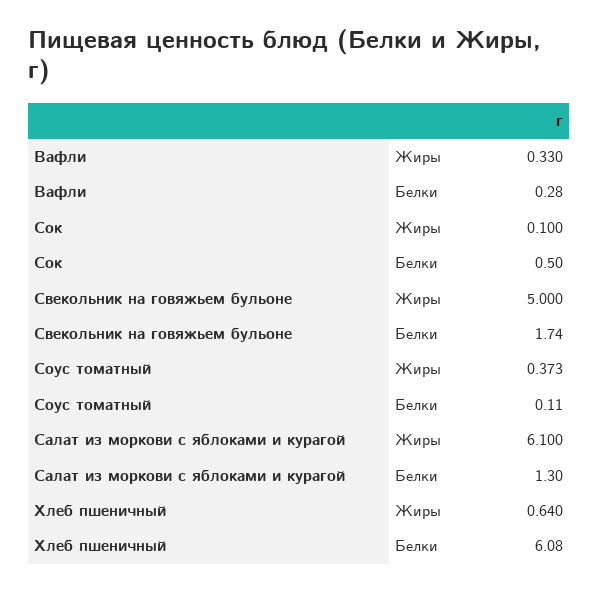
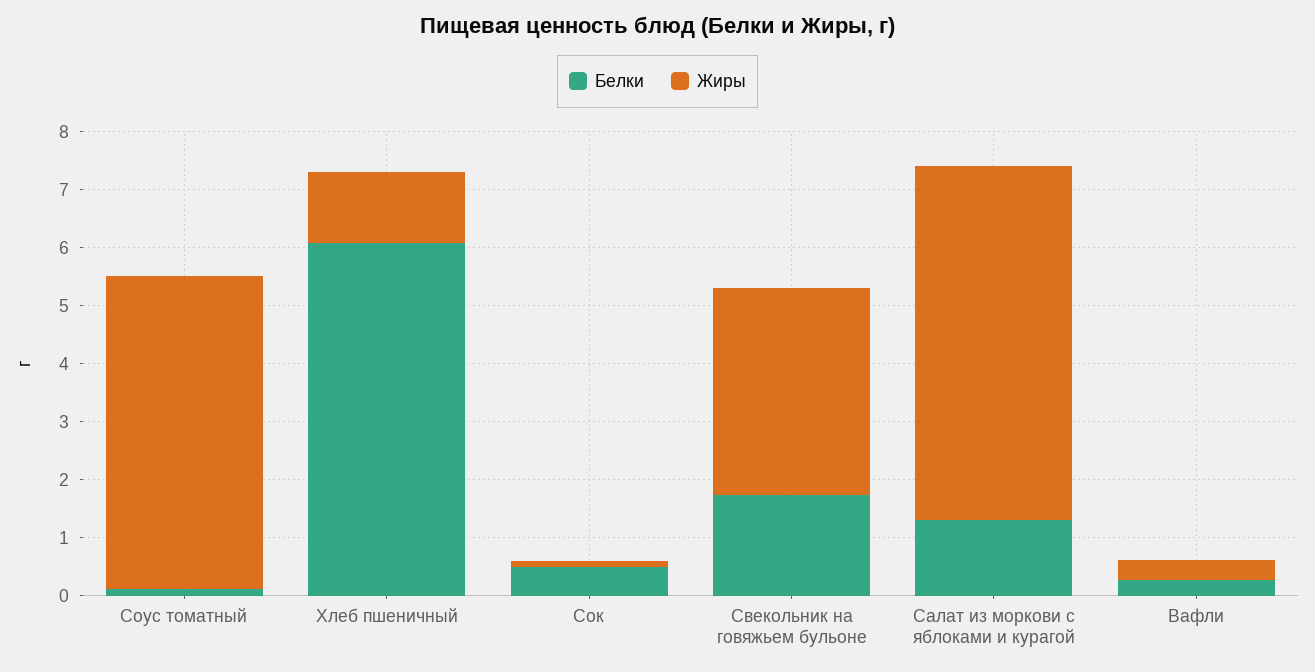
Жиры, Свекольник на говяжьем бульоне: 5 -> 3.6
Жиры, Соус томатный: 0.373 -> 5.4
Жиры, Хлеб пшеничный: 0.64 -> 1.2

